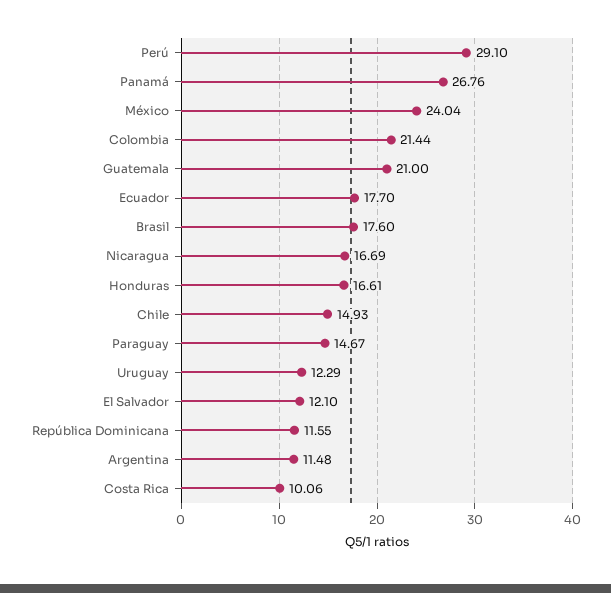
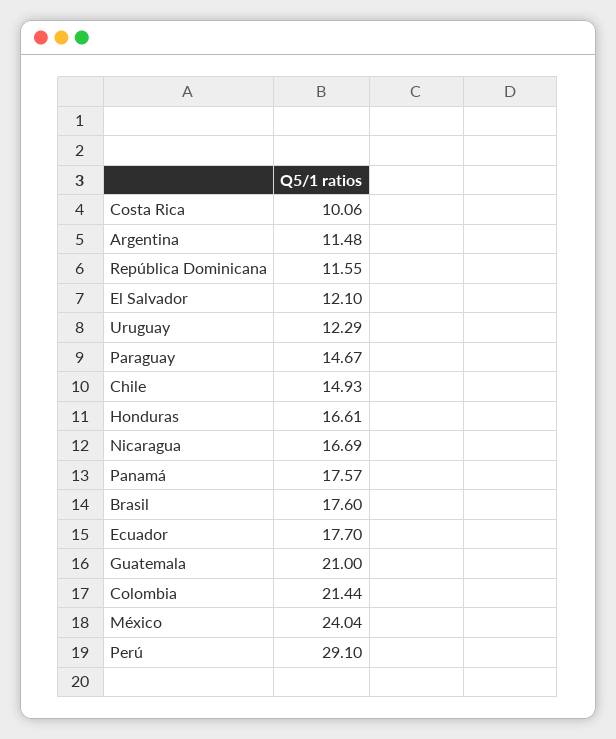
Panamá: 26.76 -> 17.57

